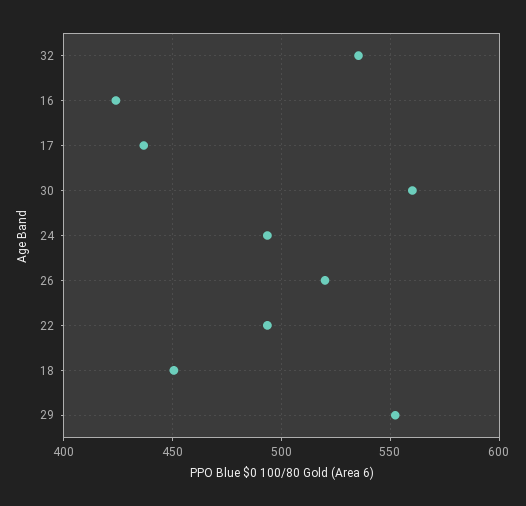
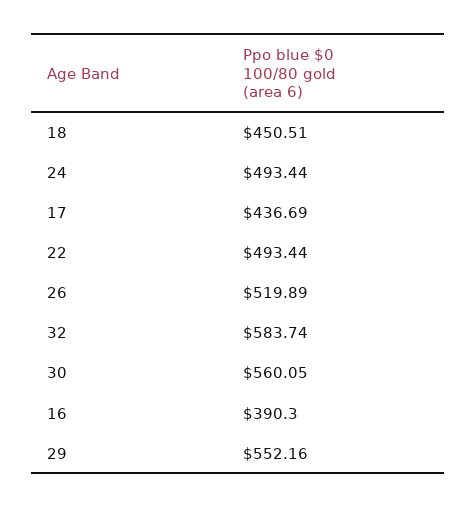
32: 535 -> 583.74
16: 425 -> 390.3

